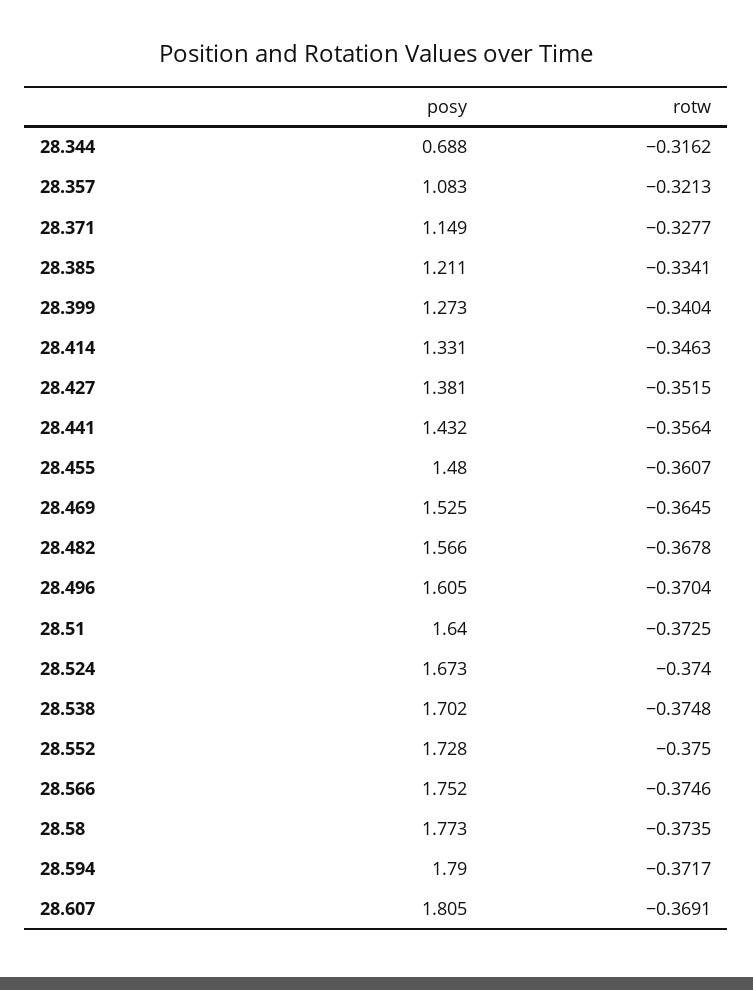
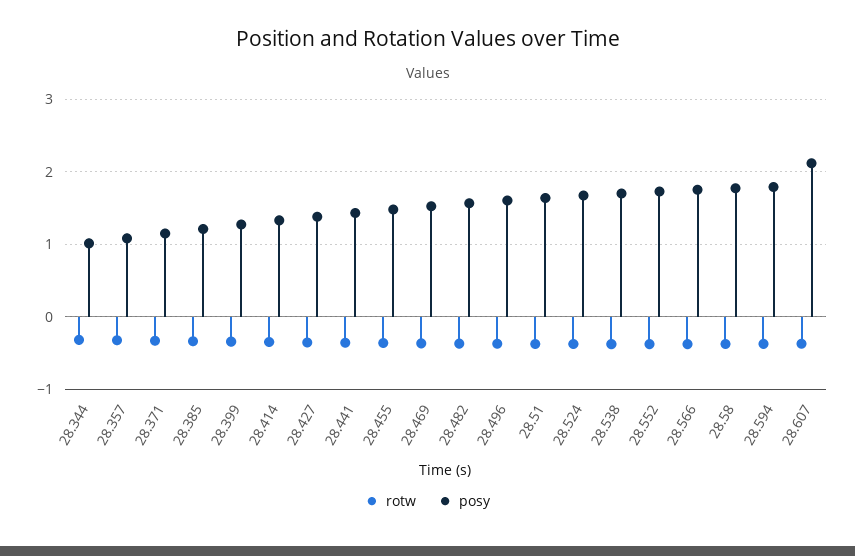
posy, 28.344: 0.688 -> 1
posy, 28.607: 1.805 -> 2.1

